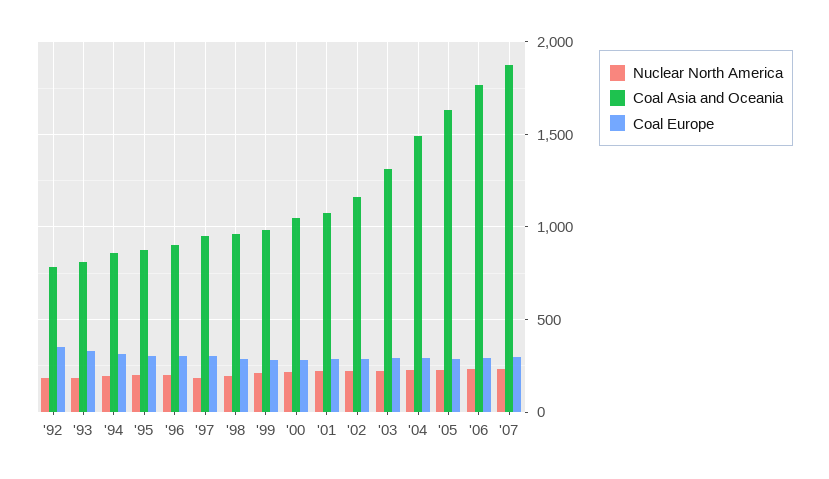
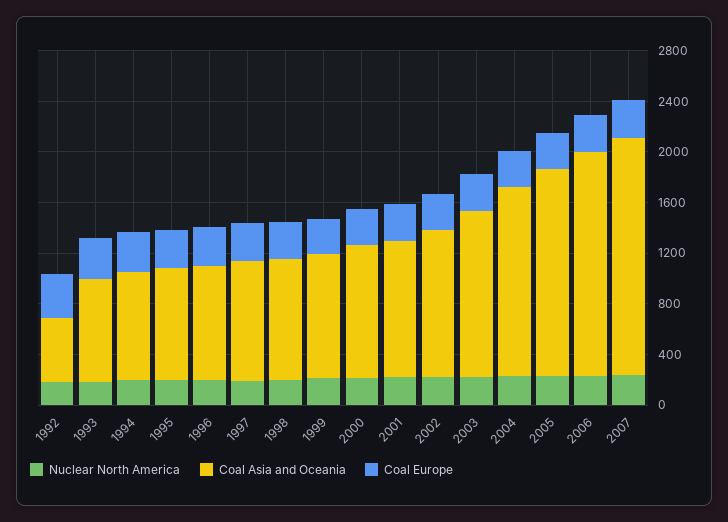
Coal Asia and Oceania, '92: 800 -> 500

